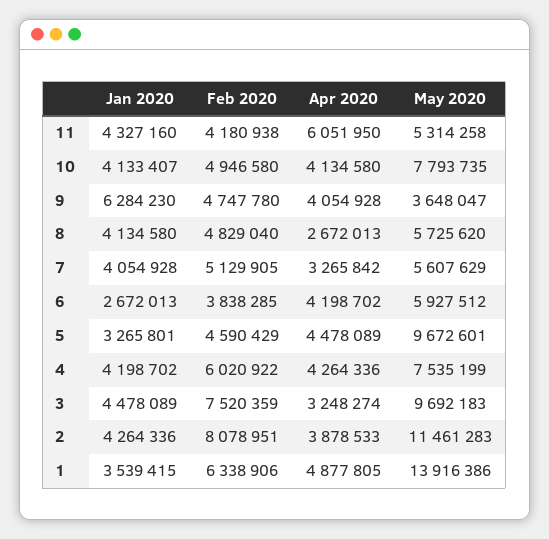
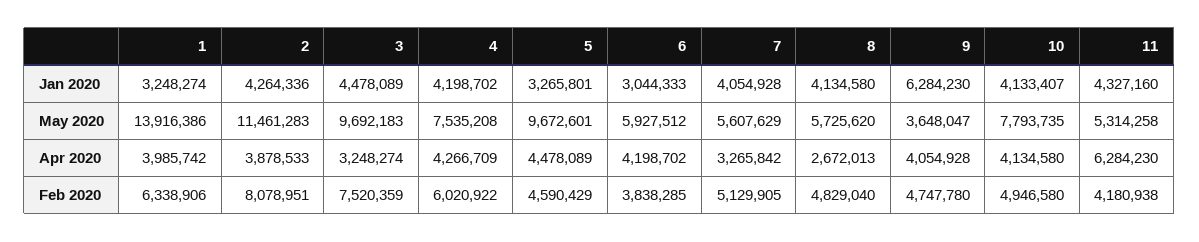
Apr 2020, 11: 6051950 -> 6284230
Jan 2020, 6: 2672013 -> 3044333
Apr 2020, 4: 4264336 -> 4266709
May 2020, 4: 7535199 -> 7535208
Jan 2020, 1: 3539415 -> 3248274
Apr 2020, 1: 4877805 -> 3985742

